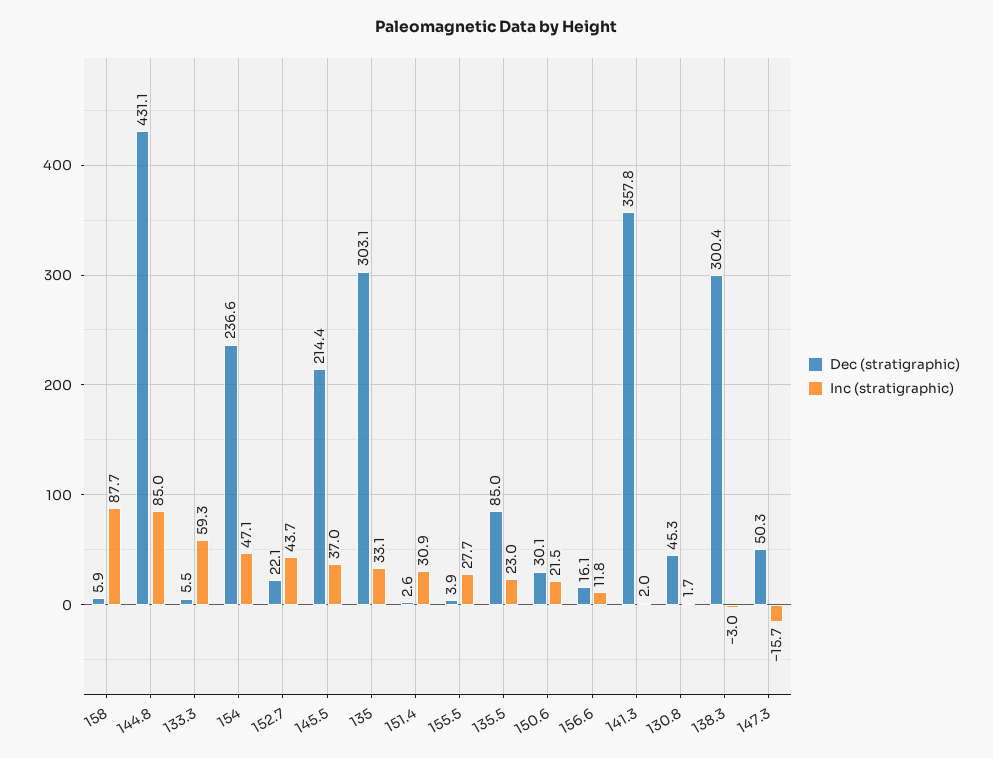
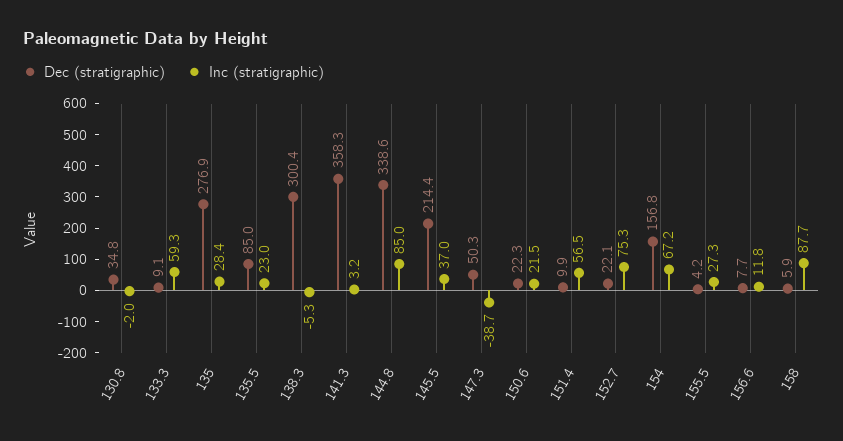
Dec (stratigraphic), 144.8: 431.1 -> 338.6
Dec (stratigraphic), 133.3: 5.5 -> 9.1
Dec (stratigraphic), 154: 236.6 -> 156.8
Inc (stratigraphic), 154: 47.1 -> 67.2
Inc (stratigraphic), 152.7: 43.7 -> 75.3
Dec (stratigraphic), 135: 303.1 -> 276.9
Inc (stratigraphic), 135: 33.1 -> 28.4
Dec (stratigraphic), 151.4: 2.6 -> 9.9
Inc (stratigraphic), 151.4: 30.9 -> 56.5
Dec (stratigraphic), 155.5: 3.9 -> 4.2
Inc (stratigraphic), 155.5: 27.7 -> 27.3
Dec (stratigraphic), 150.6: 30.1 -> 22.3
Dec (stratigraphic), 156.6: 16.1 -> 7.7
Dec (stratigraphic), 141.3: 357.8 -> 358.3
Inc (stratigraphic), 141.3: 2 -> 3.2
Dec (stratigraphic), 130.8: 45.3 -> 34.8
Inc (stratigraphic), 130.8: 1.7 -> -2
Inc (stratigraphic), 138.3: -3 -> -5.3
Inc (stratigraphic), 147.3: -15.7 -> -38.7

